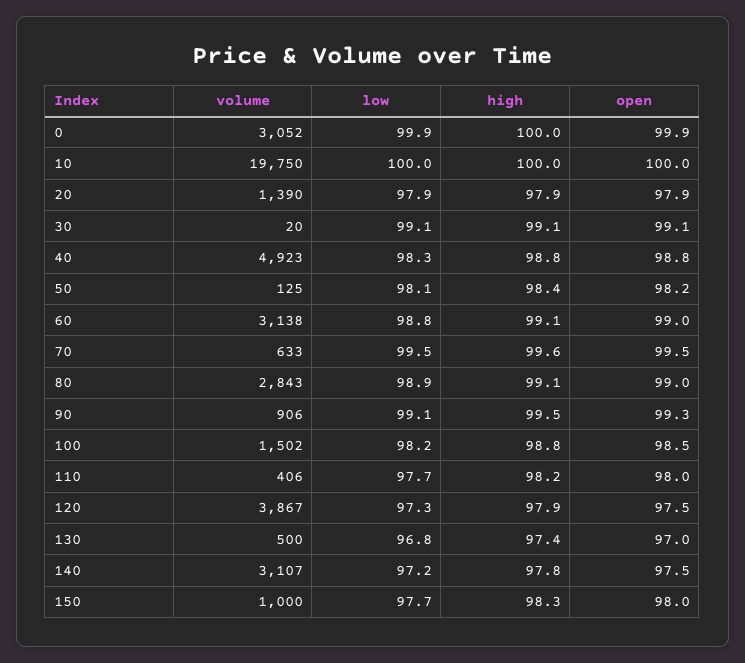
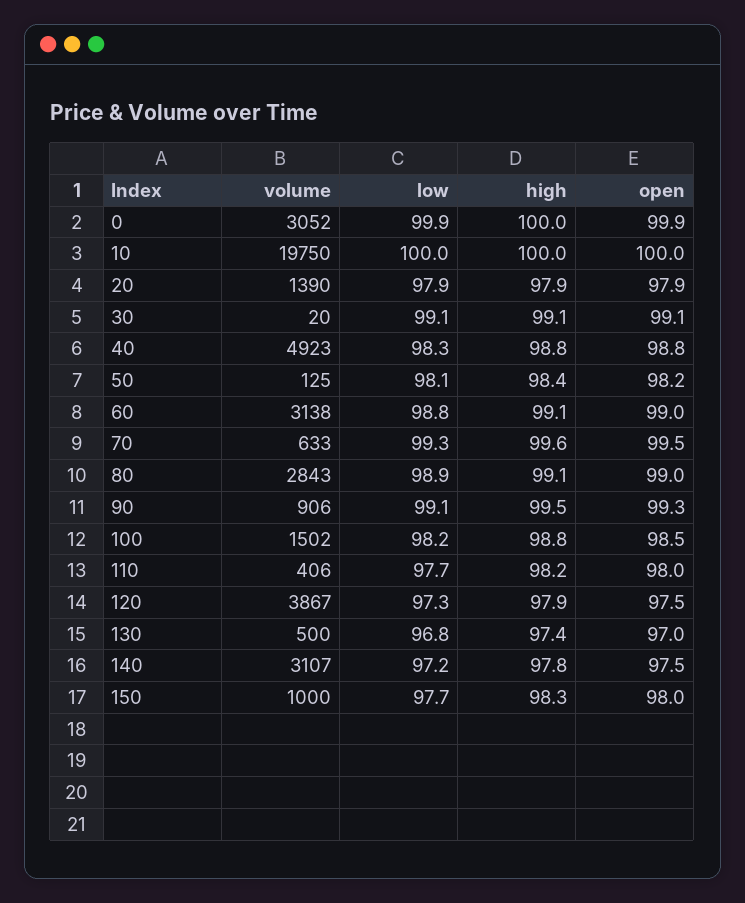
low, 70: 99.5 -> 99.3

